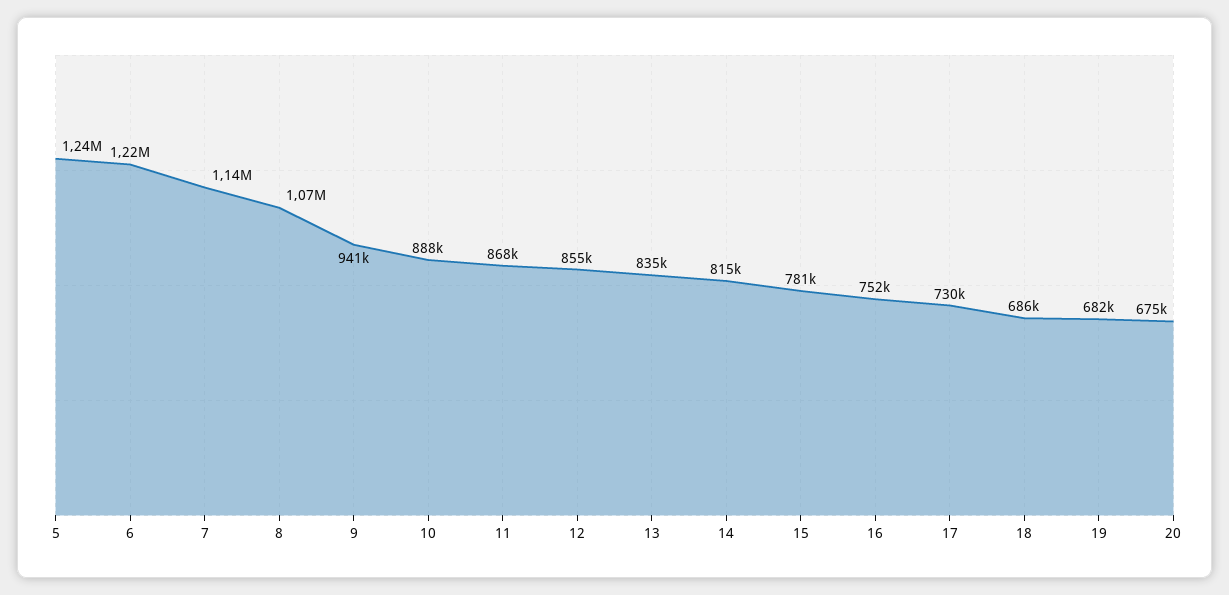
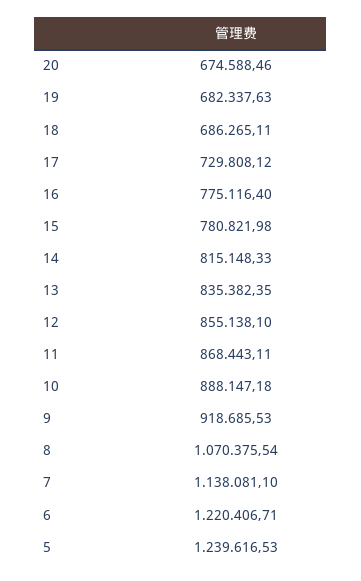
9: 941000 -> 918685.53
16: 752000 -> 775116.4

